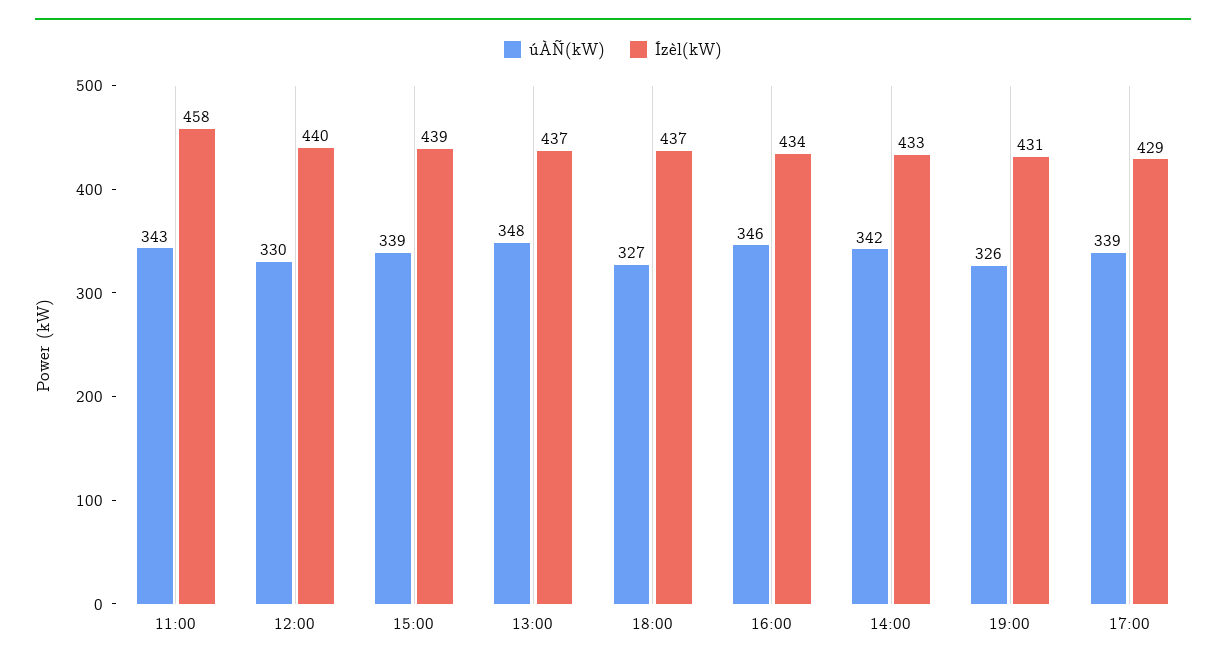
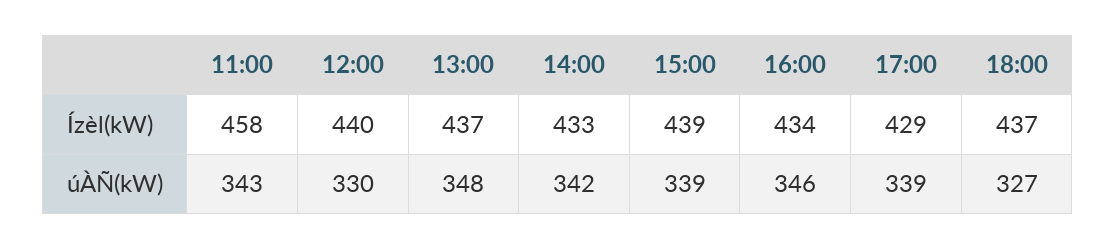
úÀÑ(kW), 19:00: 326 -> none
Ízèl(kW), 19:00: 431 -> none

